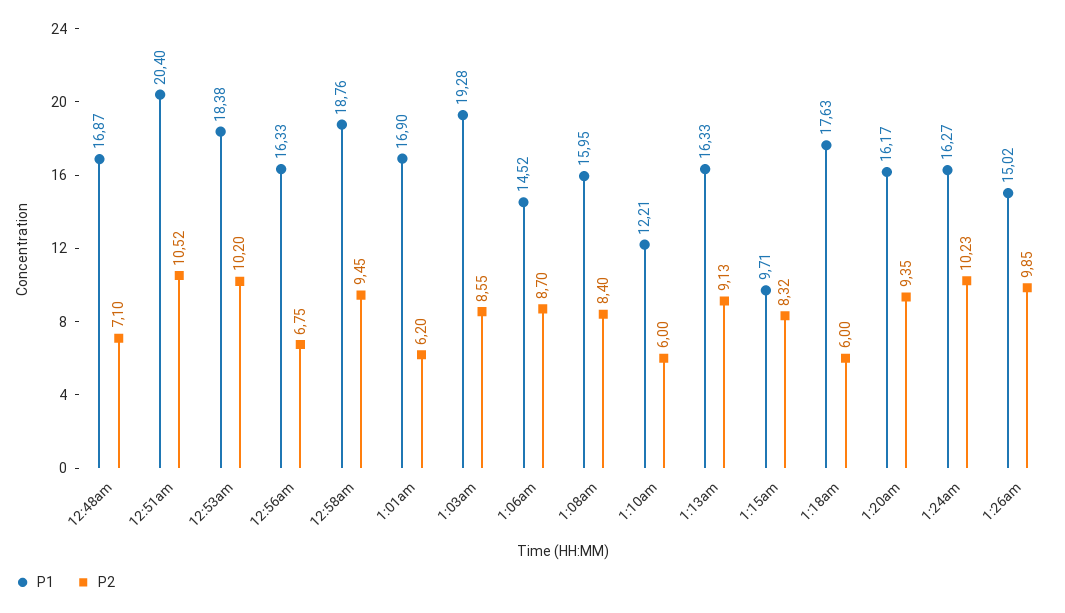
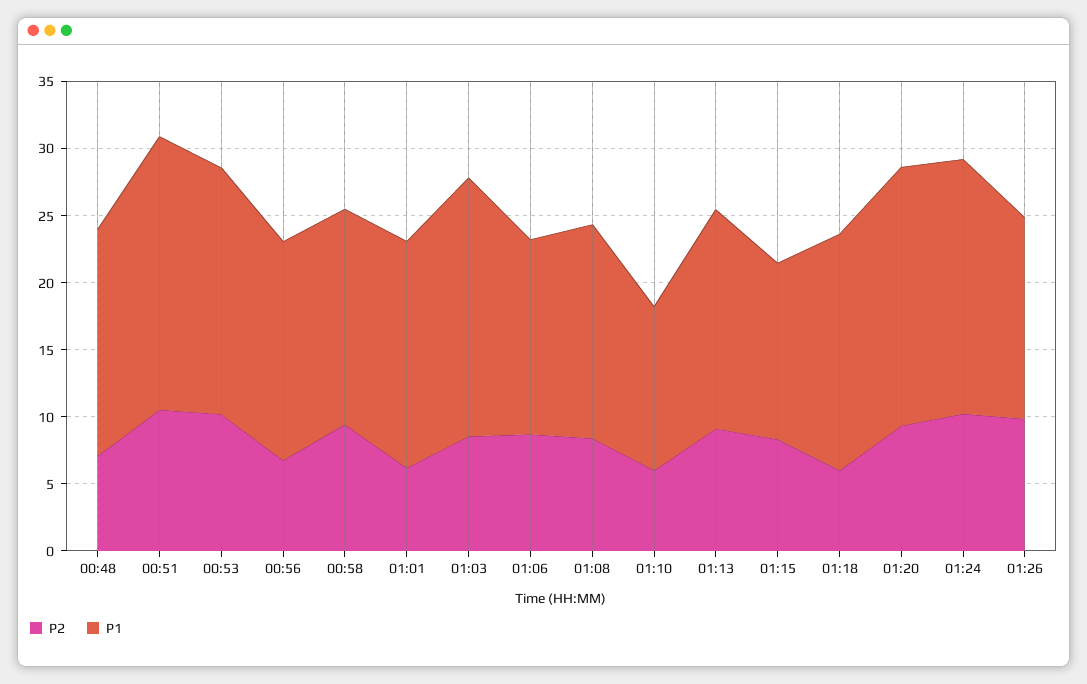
P1, 12:58am: 18.76 -> 16
P1, 1:15am: 9.71 -> 13
P1, 1:20am: 16.17 -> 19
P1, 1:24am: 16.27 -> 19

